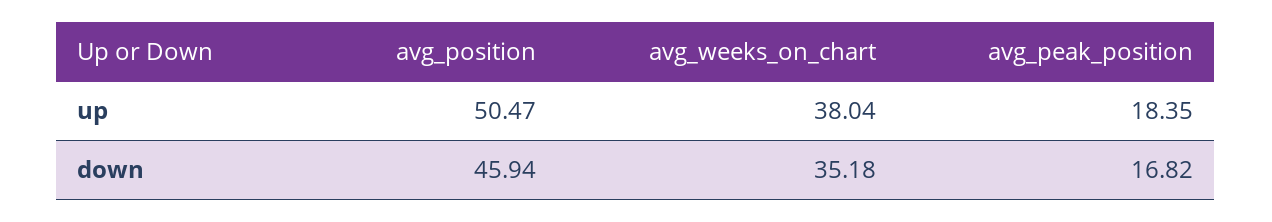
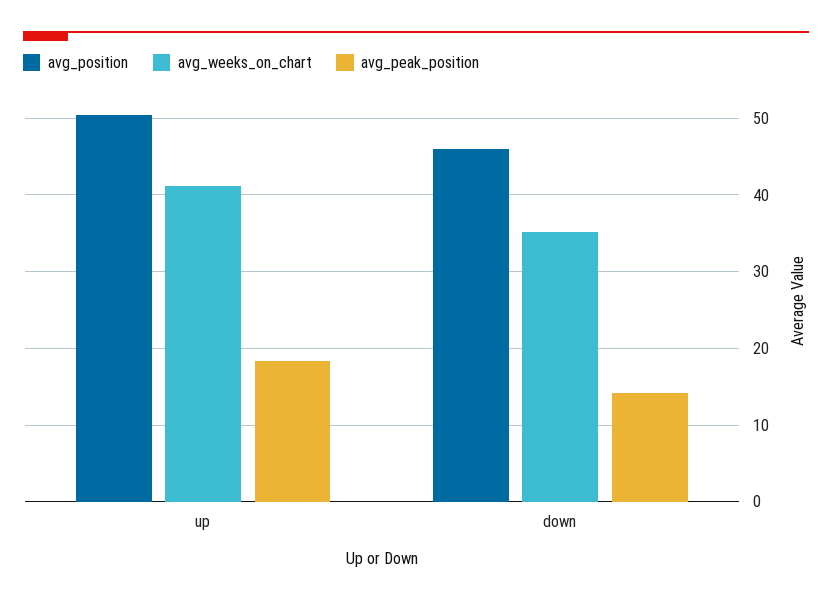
avg_weeks_on_chart, up: 38.04 -> 41
avg_peak_position, down: 16.82 -> 14

